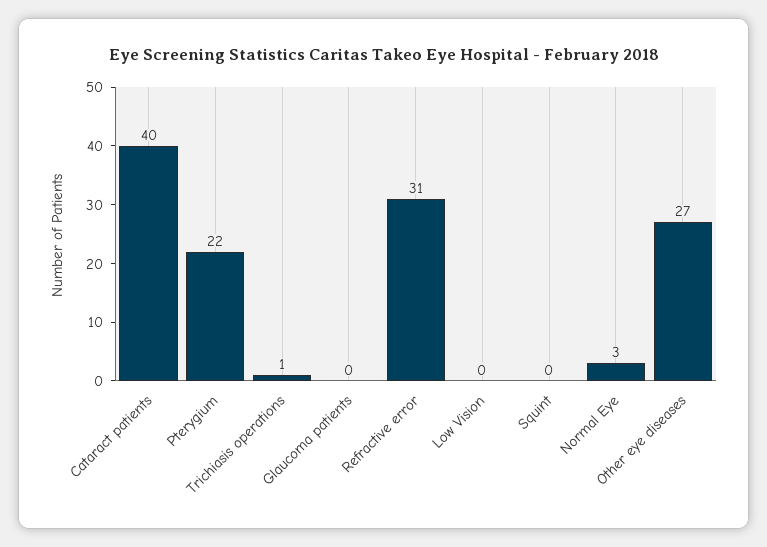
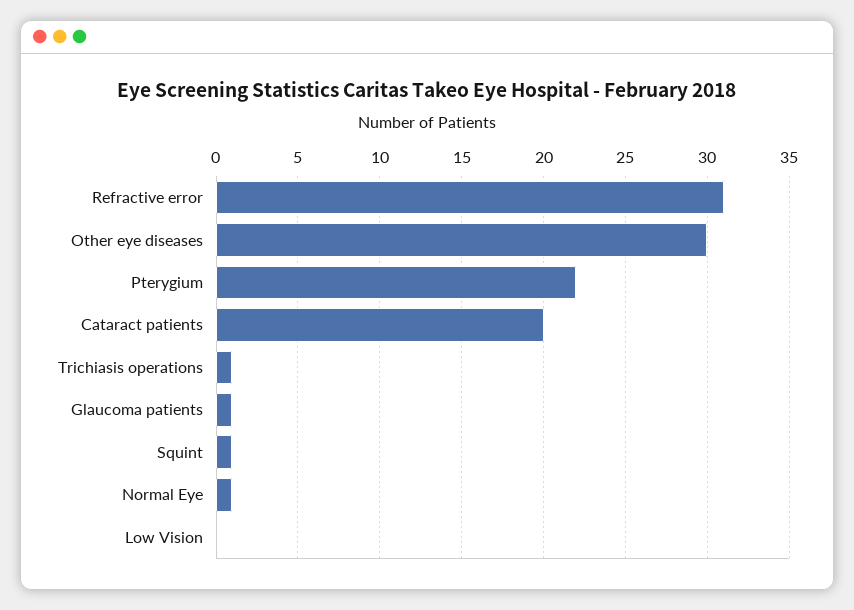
Cataract patients: 40 -> 20
Glaucoma patients: 0 -> 1
Squint: 0 -> 1
Normal Eye: 3 -> 1
Other eye diseases: 27 -> 30

